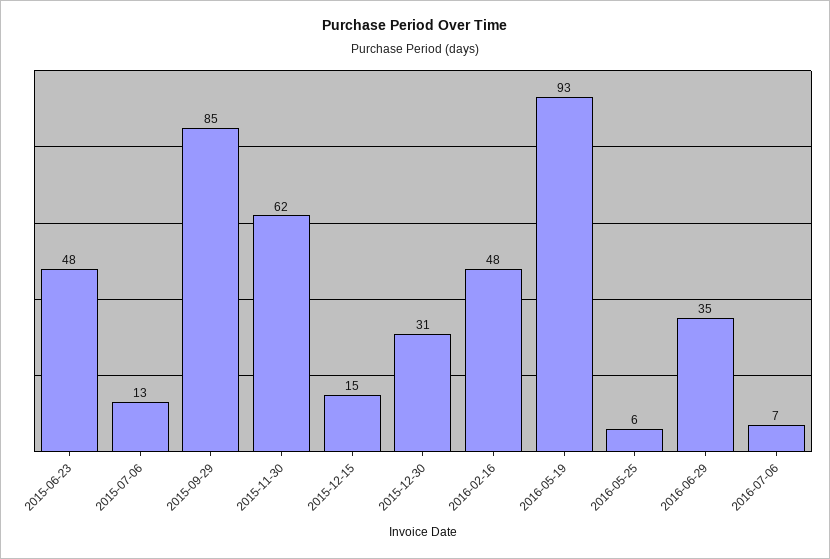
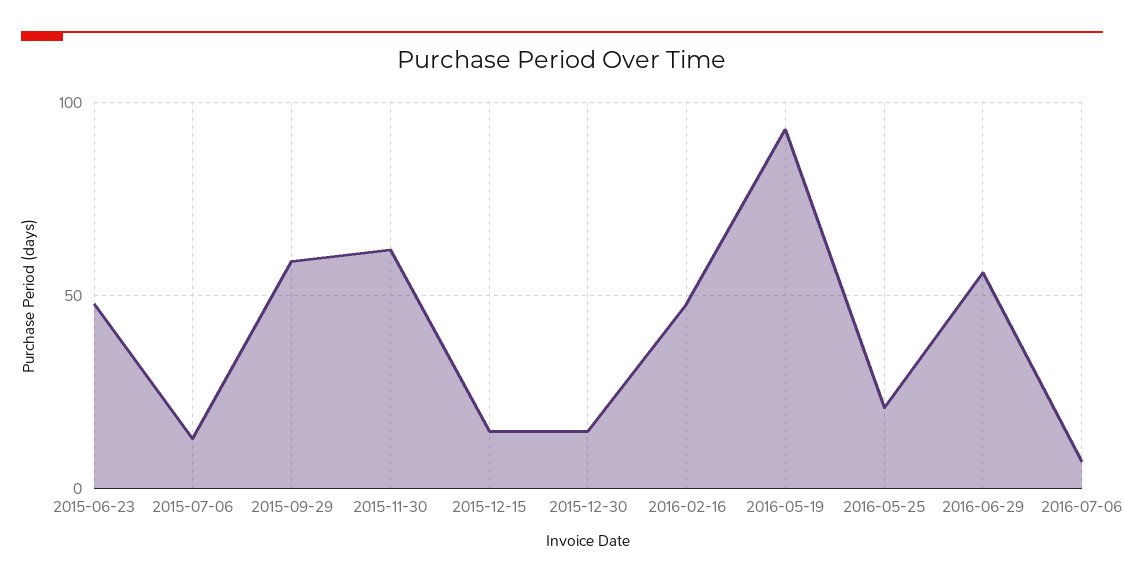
2015-09-29: 85 -> 60
2015-12-30: 31 -> 15
2016-05-25: 6 -> 20
2016-06-29: 35 -> 55

